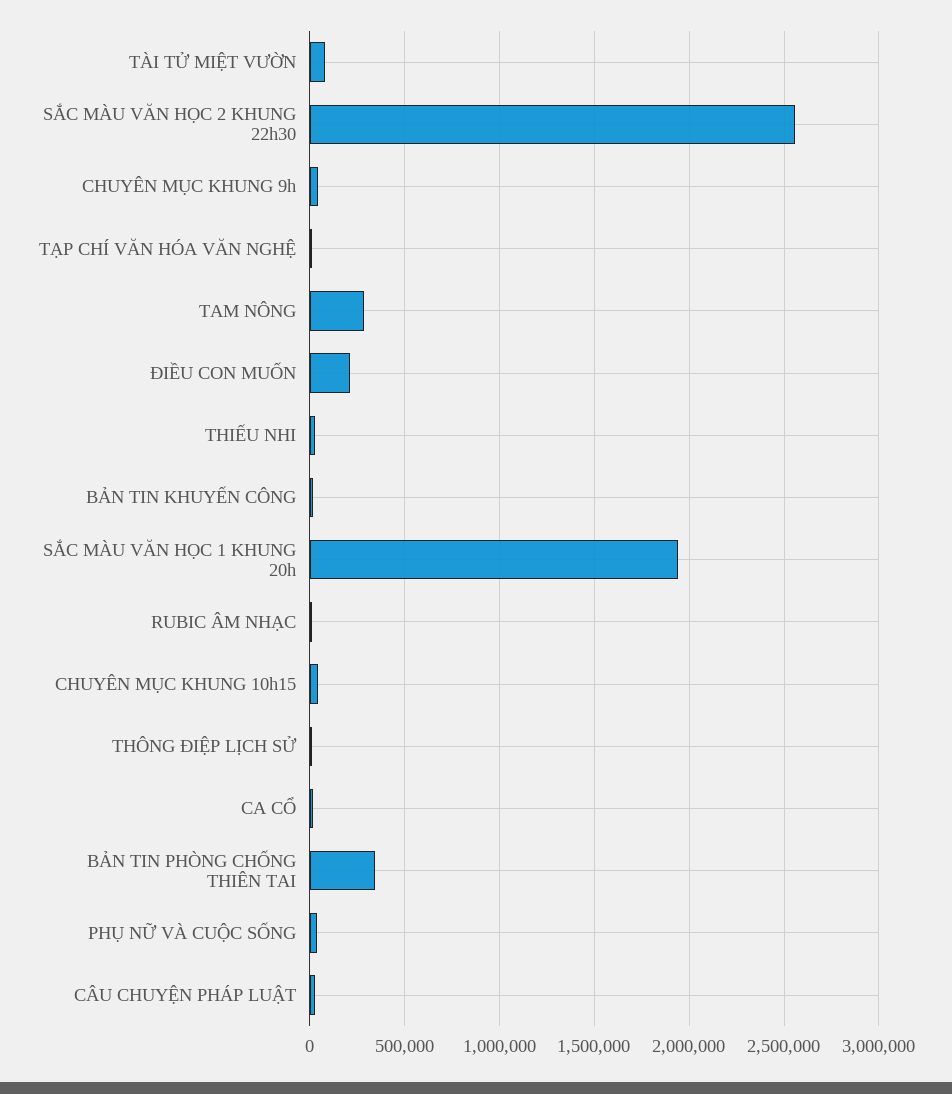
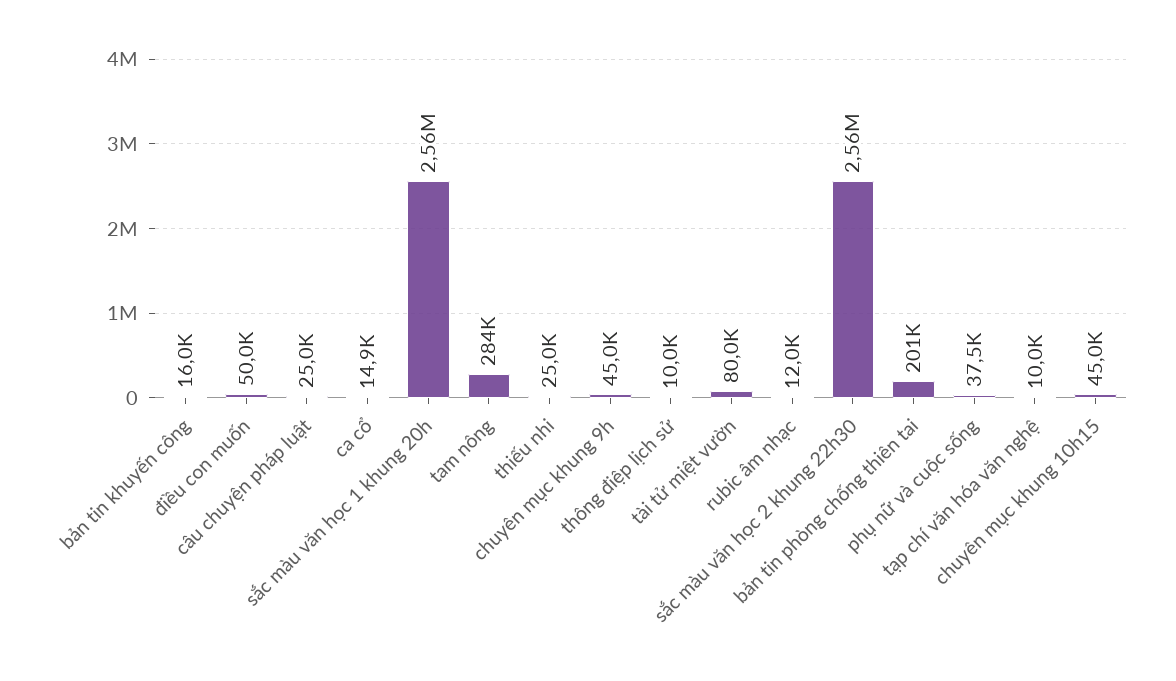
ĐIỀU CON MUỐN: 200000 -> 50000
SẮC MÀU VĂN HỌC 1 KHUNG 20h: 1950000 -> 2560000
BẢN TIN PHÒNG CHỐNG THIÊN TAI: 350000 -> 201000

